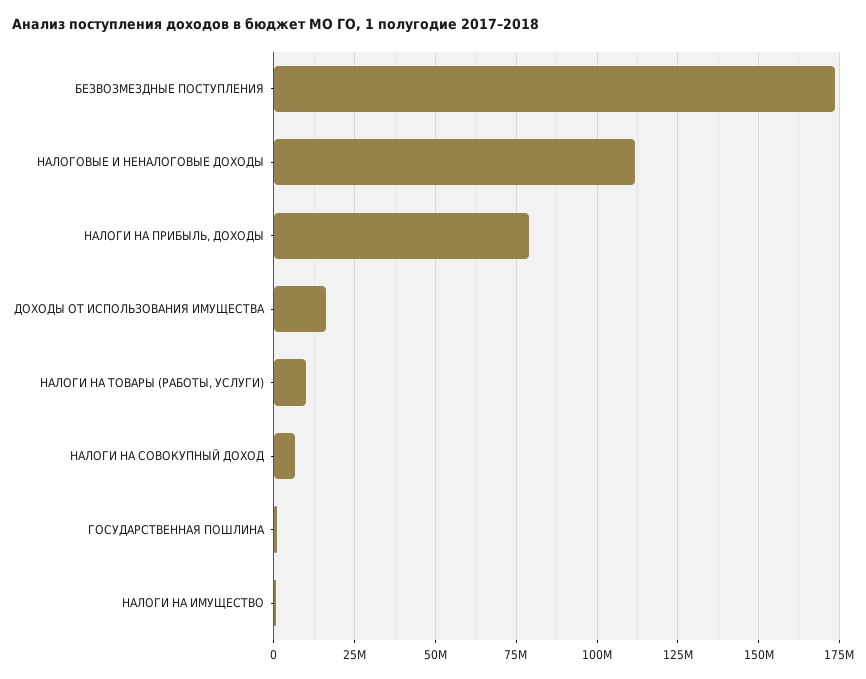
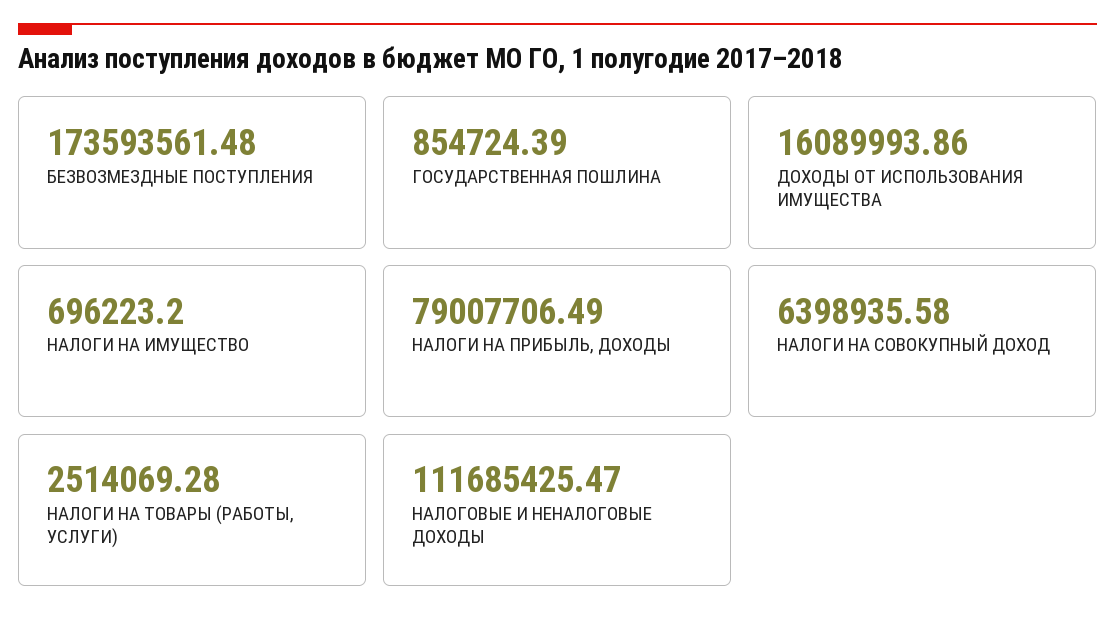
НАЛОГИ НА ТОВАРЫ (РАБОТЫ, УСЛУГИ): 10000000 -> 2514069.28

